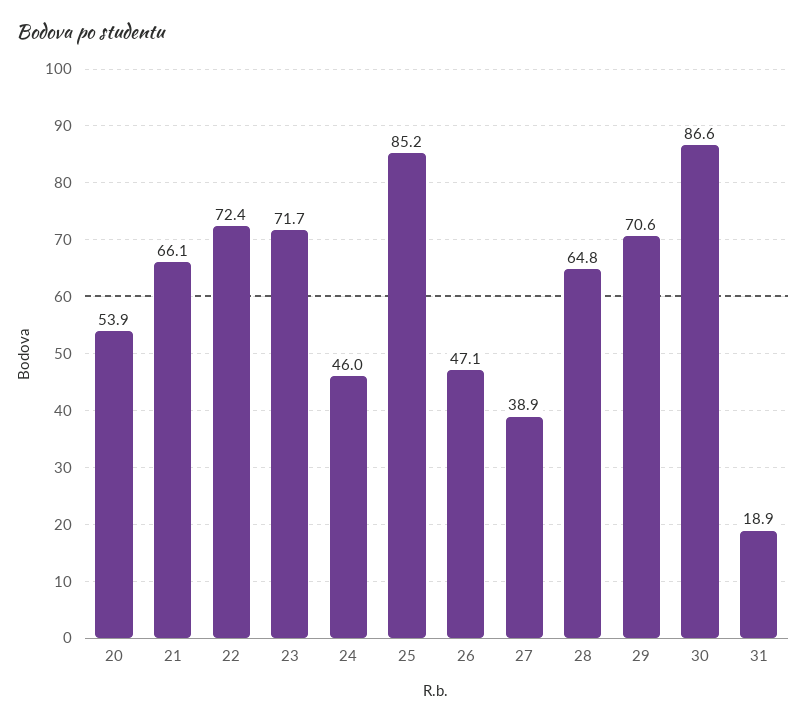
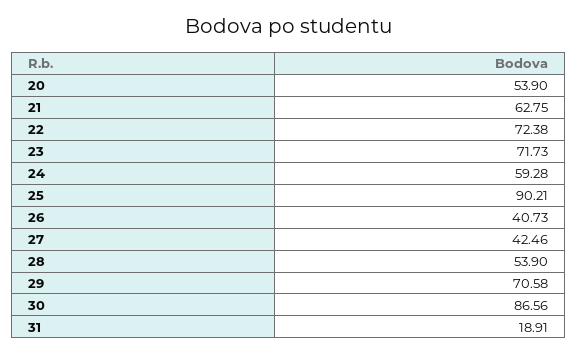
21: 66.1 -> 62.75
24: 46 -> 59.28
25: 85.2 -> 90.21
26: 47.1 -> 40.73
27: 38.9 -> 42.46
28: 64.8 -> 53.9

